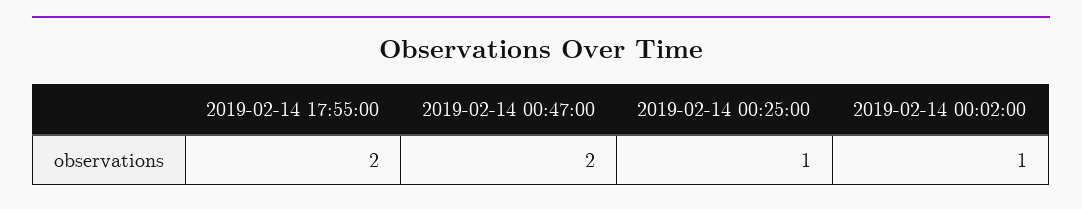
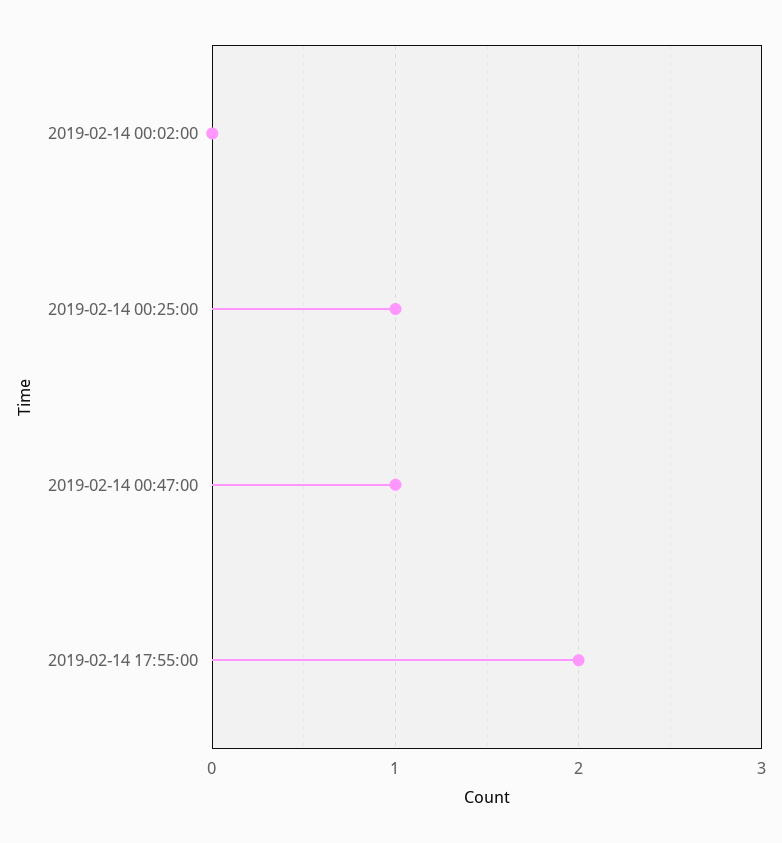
2019-02-14 00:47:00: 2 -> 1
2019-02-14 00:02:00: 1 -> 0

